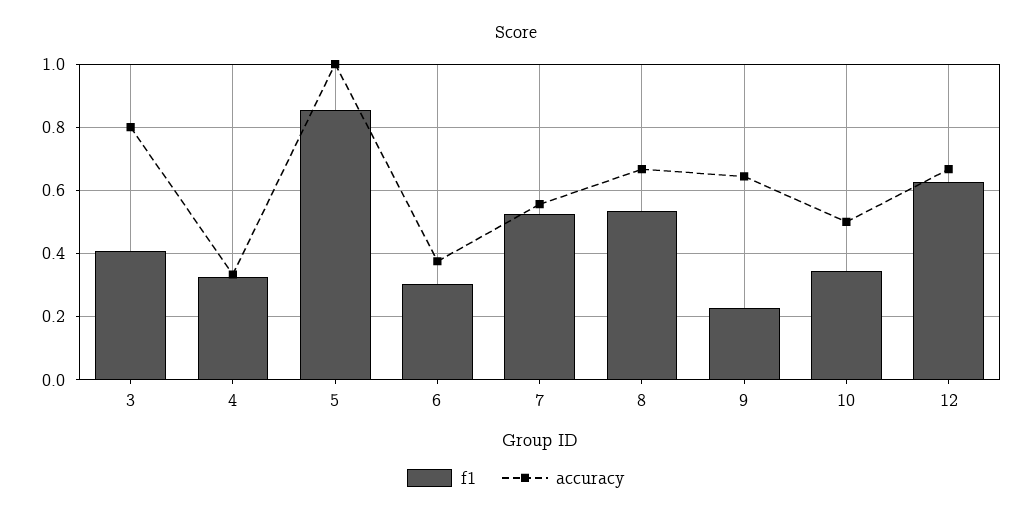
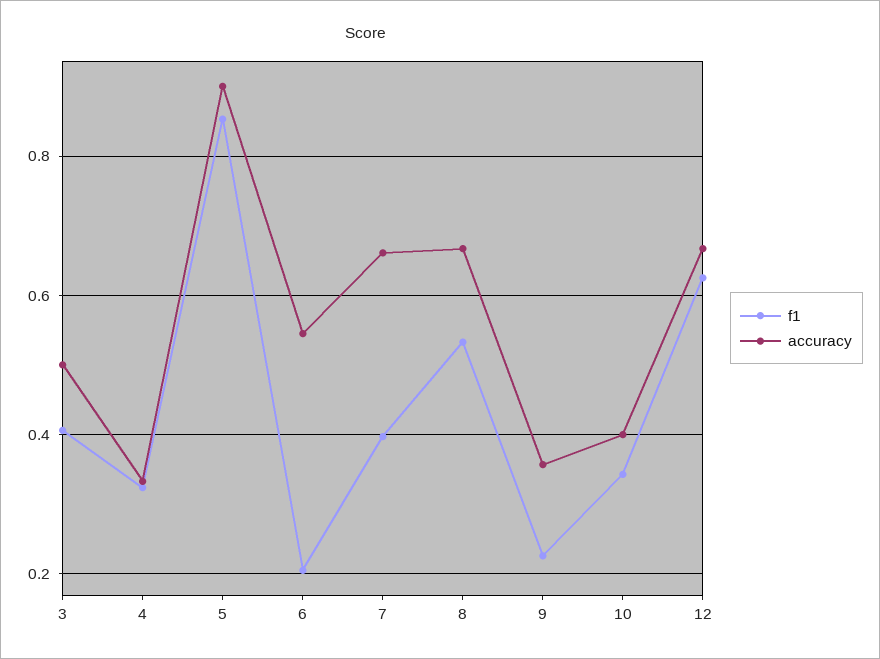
accuracy, 3: 0.8 -> 0.5
accuracy, 5: 1 -> 0.9
f1, 6: 0.3 -> 0.2
accuracy, 6: 0.38 -> 0.54
f1, 7: 0.52 -> 0.4
accuracy, 7: 0.56 -> 0.66
accuracy, 9: 0.64 -> 0.36
accuracy, 10: 0.5 -> 0.4

